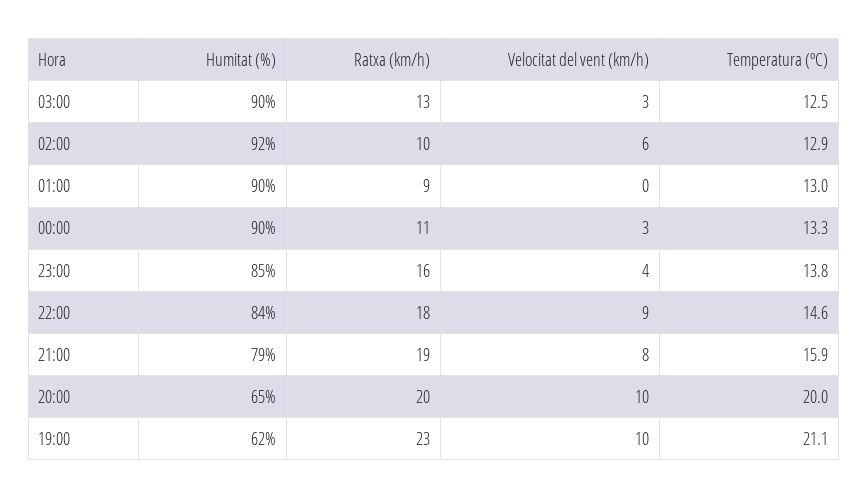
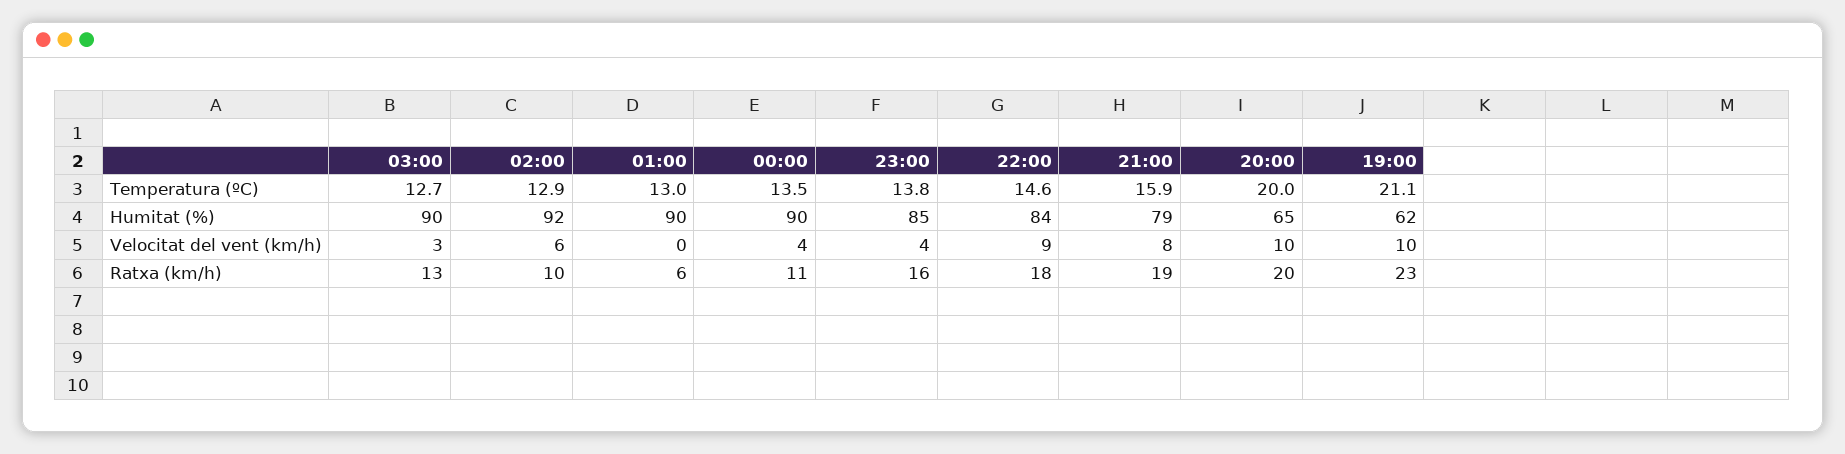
Temperatura (ºC), 03:00: 12.5 -> 12.7
Ratxa (km/h), 01:00: 9 -> 6
Velocitat del vent (km/h), 00:00: 3 -> 4
Temperatura (ºC), 00:00: 13.3 -> 13.5

